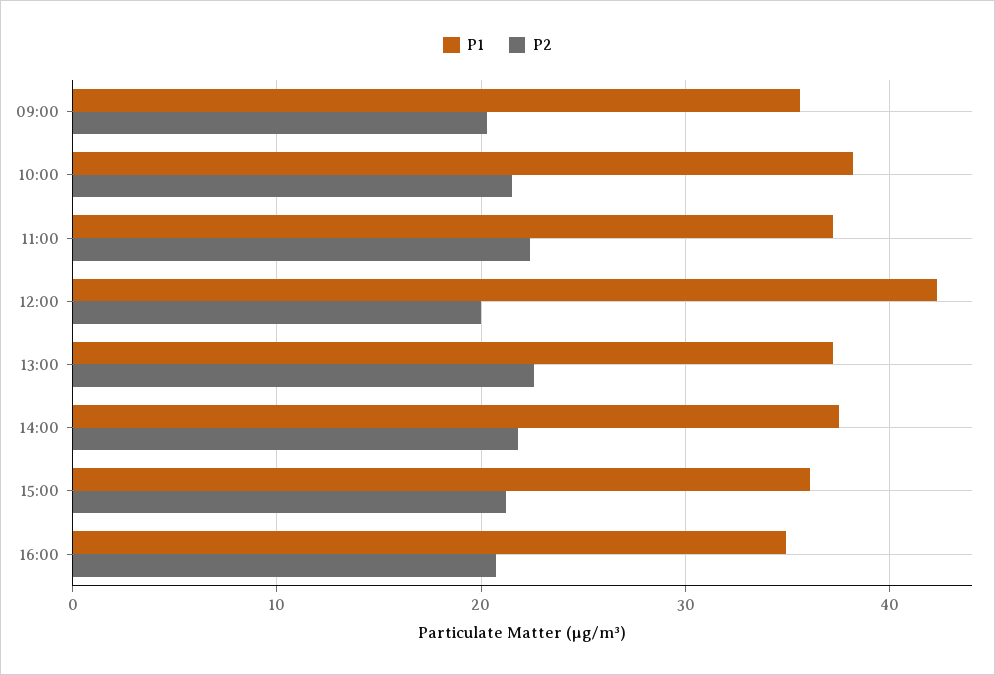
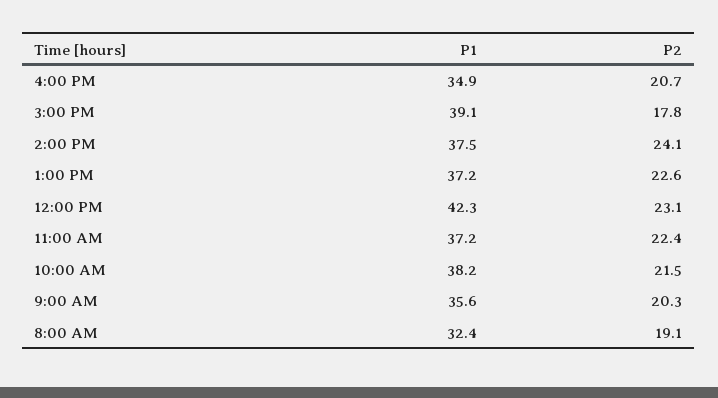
P2, 12:00: 20 -> 23.1
P2, 14:00: 22 -> 24.1
P1, 15:00: 36 -> 39.1
P2, 15:00: 21 -> 17.8
P1, 8:00 AM: none -> 32.4
P2, 8:00 AM: none -> 19.1

